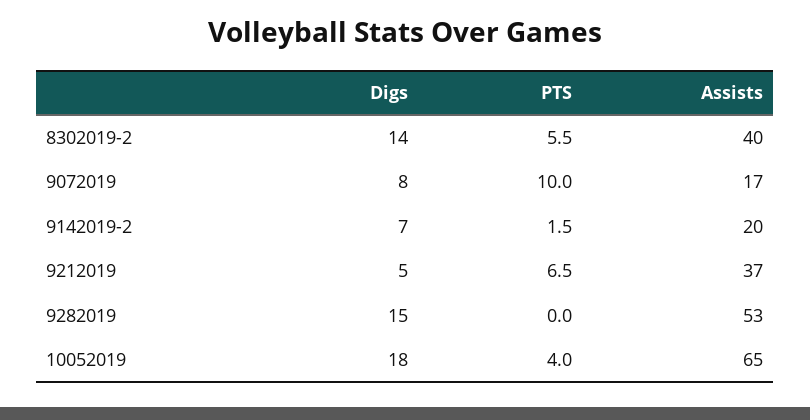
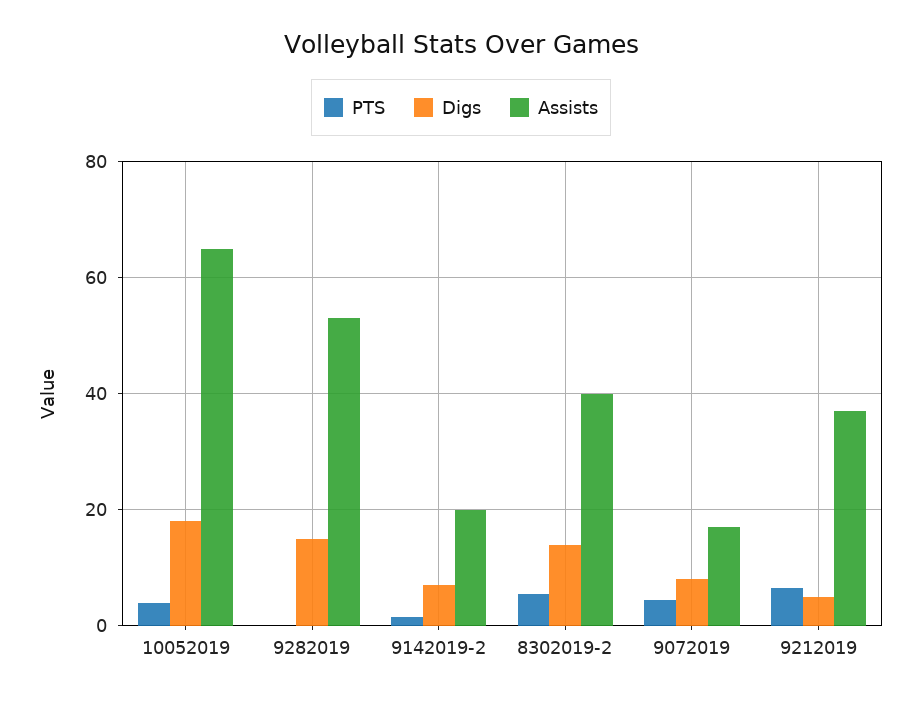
PTS, 9072019: 10 -> 4

